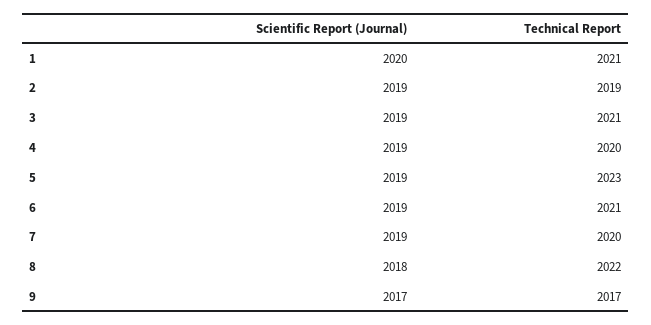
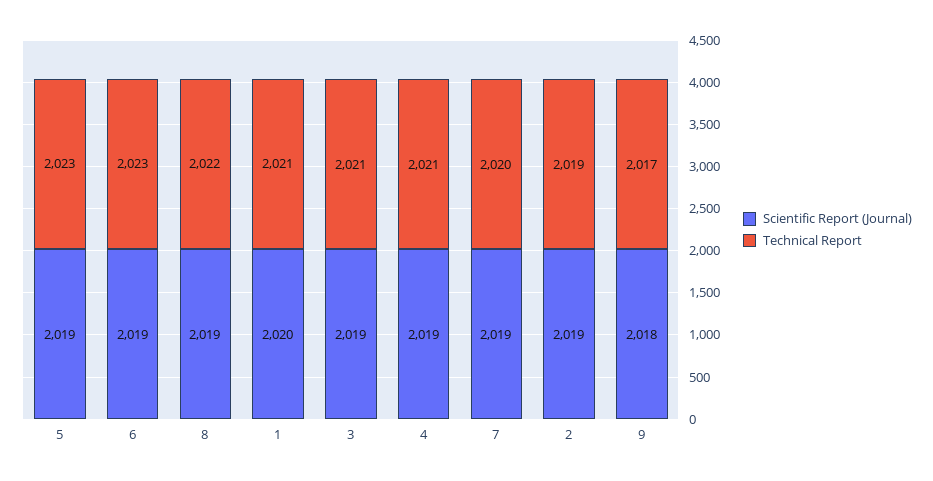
Technical Report, 4: 2020 -> 2021
Technical Report, 6: 2021 -> 2023
Scientific Report (Journal), 8: 2018 -> 2019
Scientific Report (Journal), 9: 2017 -> 2018

